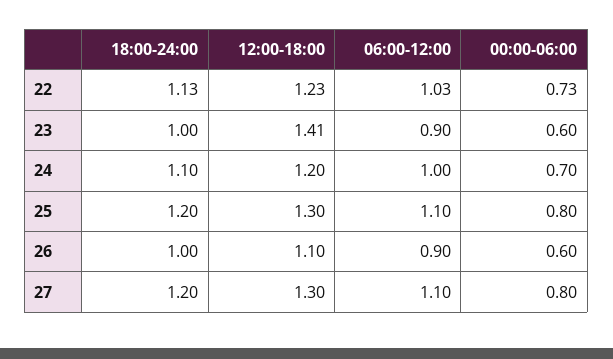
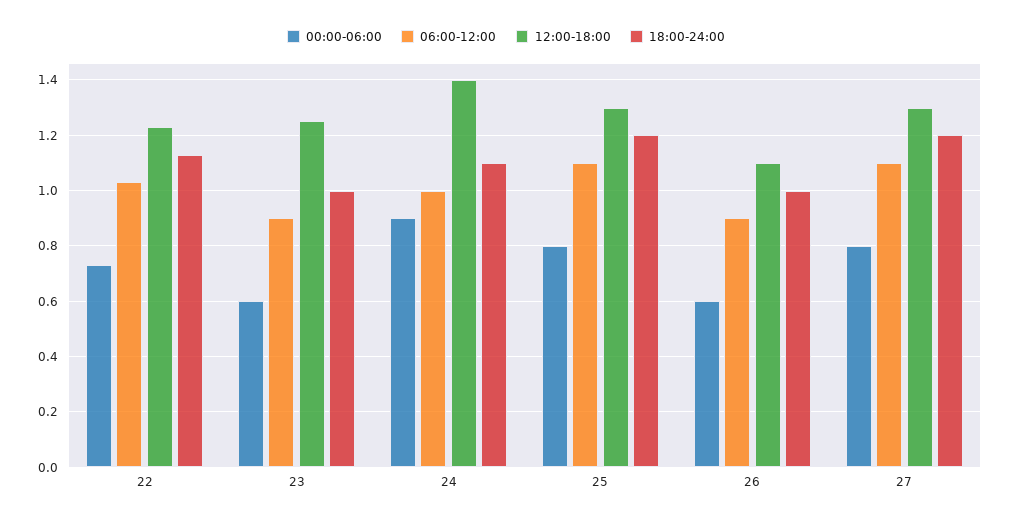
12:00-18:00, 23: 1.41 -> 1.25
12:00-18:00, 24: 1.2 -> 1.4
00:00-06:00, 24: 0.7 -> 0.9

